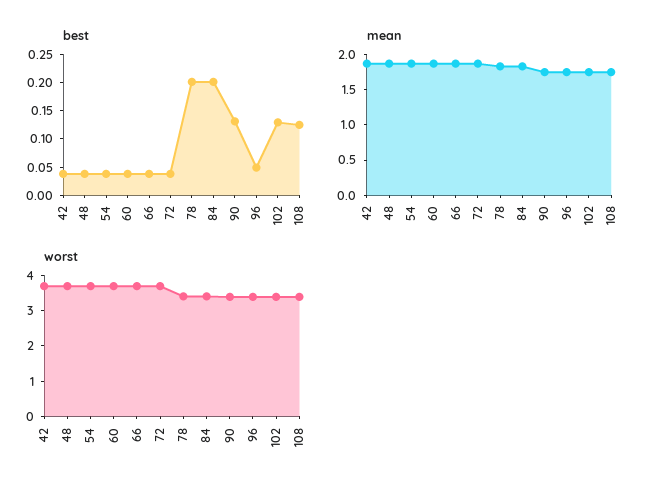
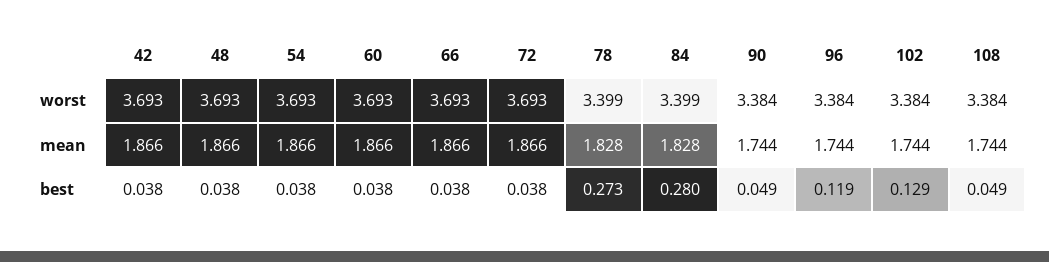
best, 78: 0.2 -> 0.273
best, 84: 0.2 -> 0.28
best, 90: 0.125 -> 0.049
best, 96: 0.05 -> 0.119
best, 108: 0.125 -> 0.049

